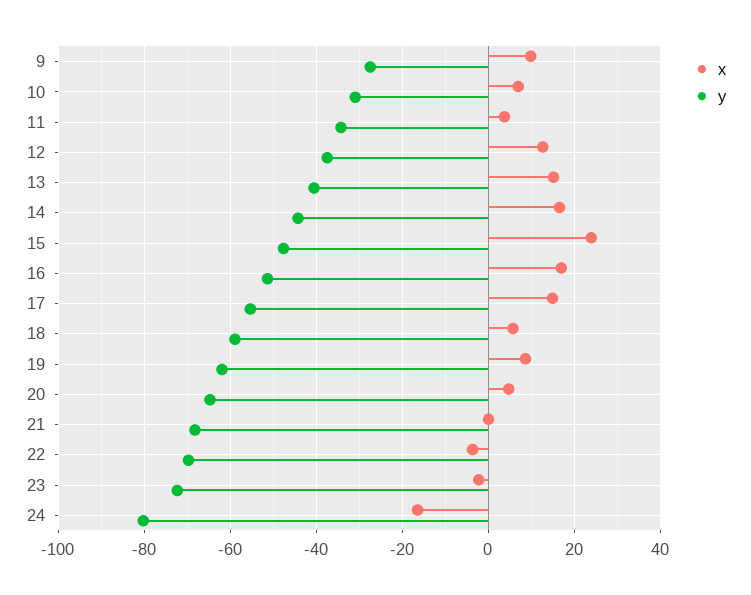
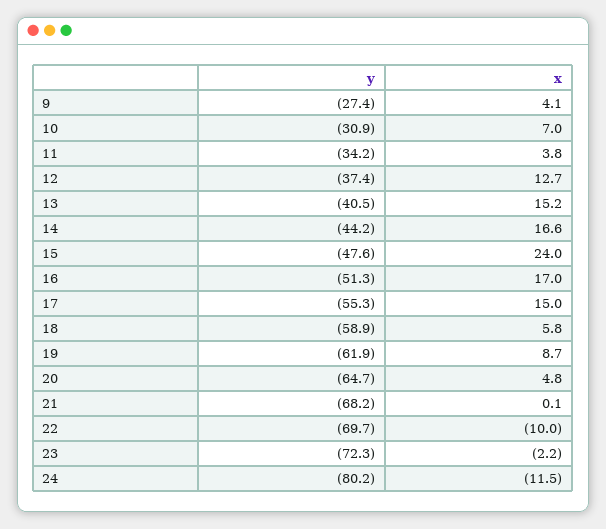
x, 9: 10 -> 4.1
x, 22: -4 -> -10
x, 24: -16 -> -11.5

